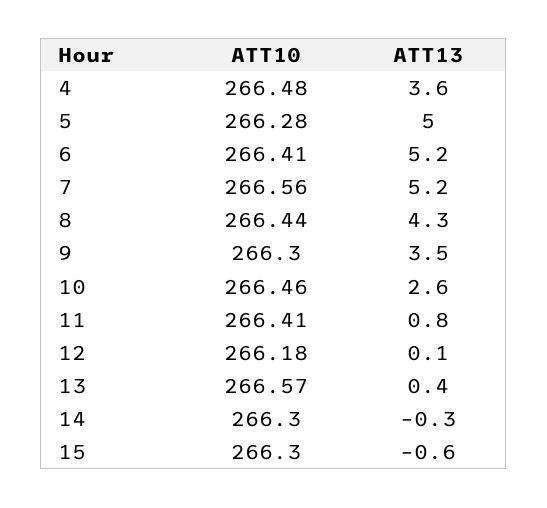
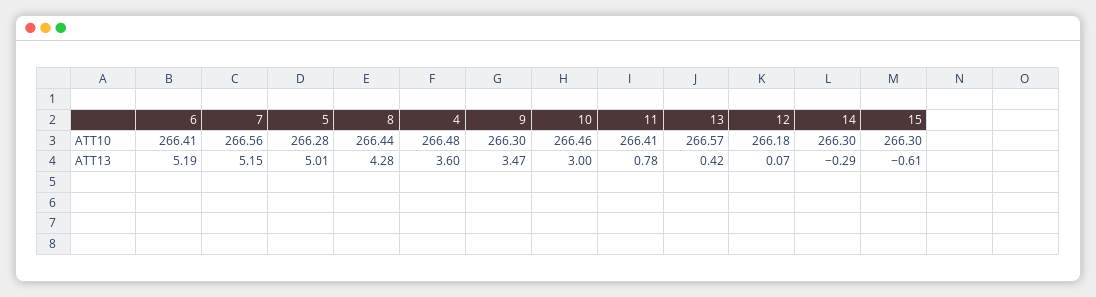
ATT13, 10: 2.6 -> 3

